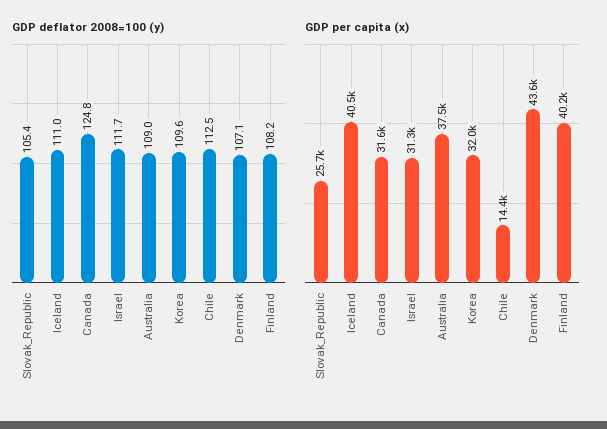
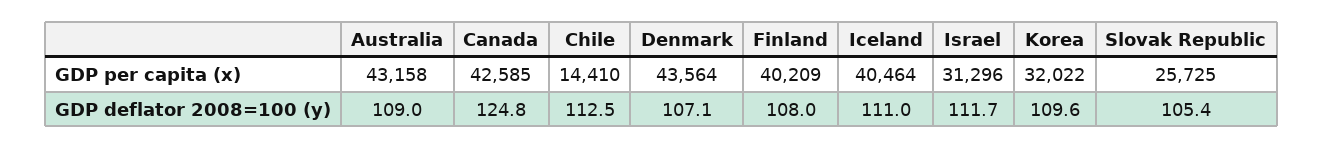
GDP deflator 2008=100 (y), Finland: 108.2 -> 108
GDP per capita (x), Canada: 31600 -> 42585
GDP per capita (x), Australia: 37500 -> 43158

